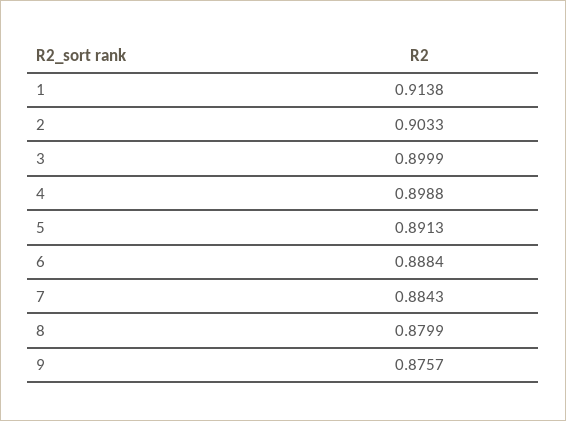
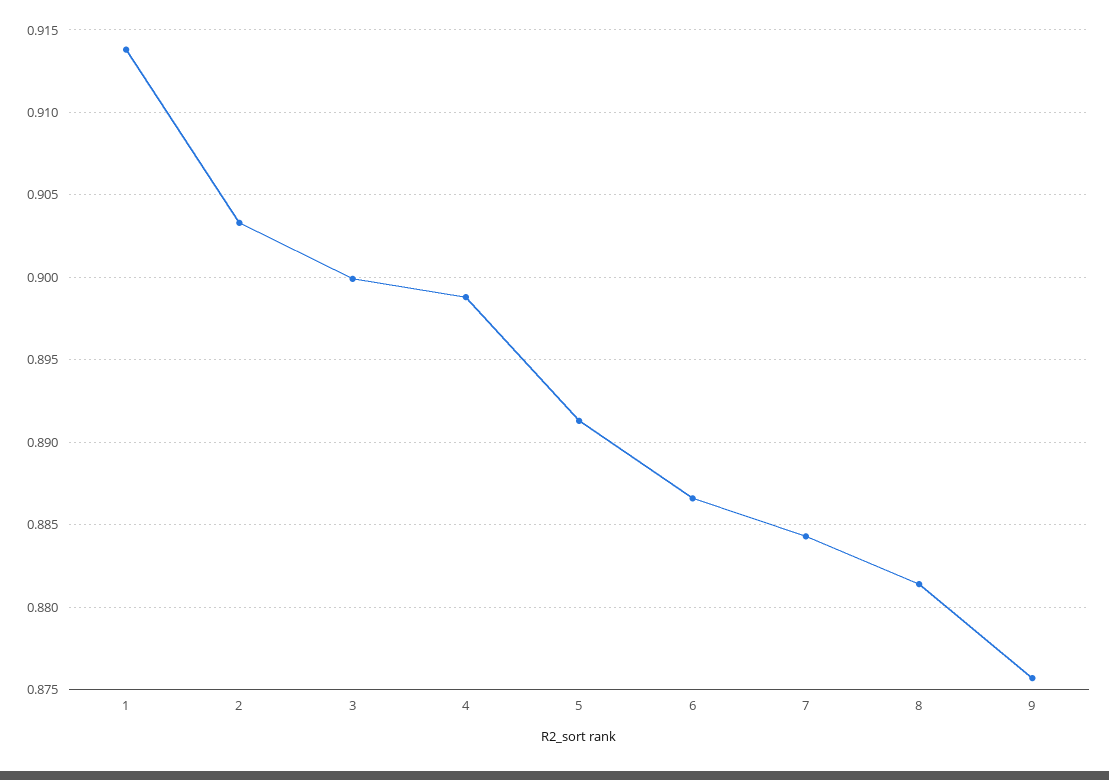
6: 0.8884 -> 0.8865
8: 0.8799 -> 0.8815

